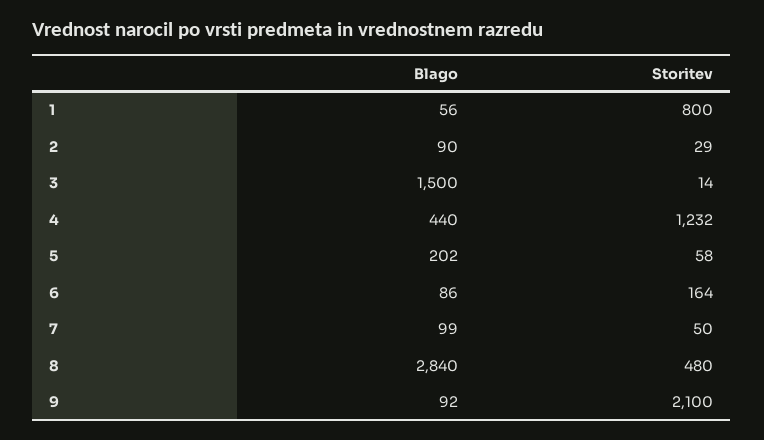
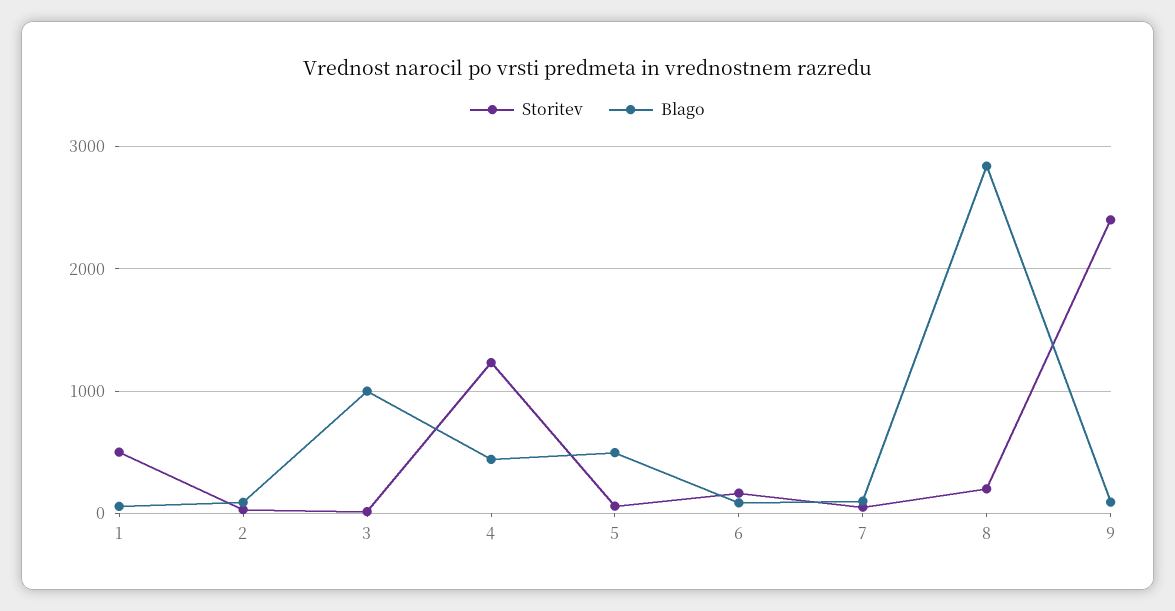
Storitev, 1: 800 -> 500
Blago, 3: 1500 -> 1000
Blago, 5: 202 -> 500
Storitev, 8: 480 -> 200
Storitev, 9: 2100 -> 2400

